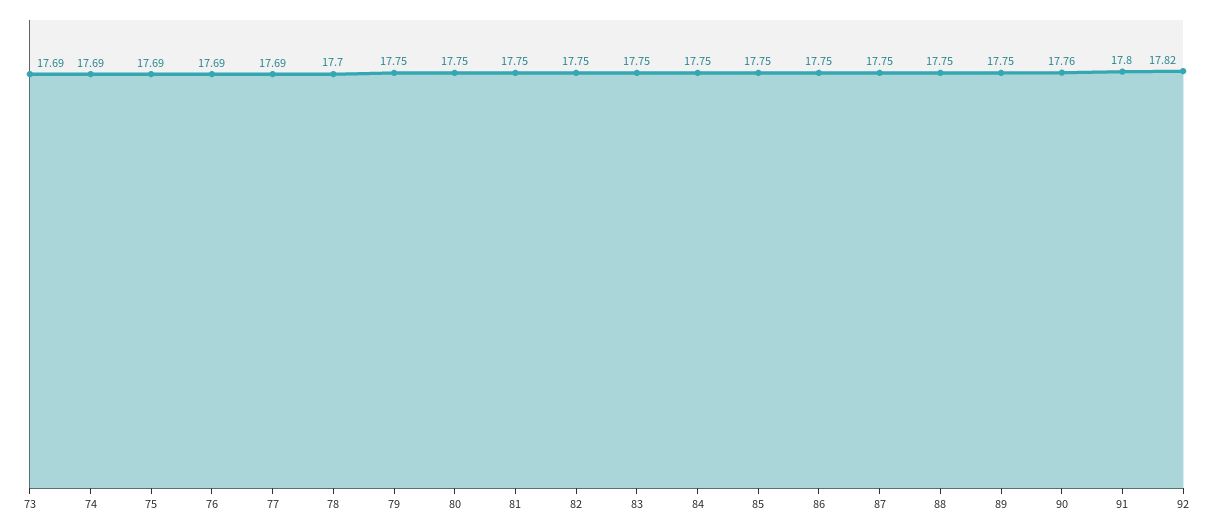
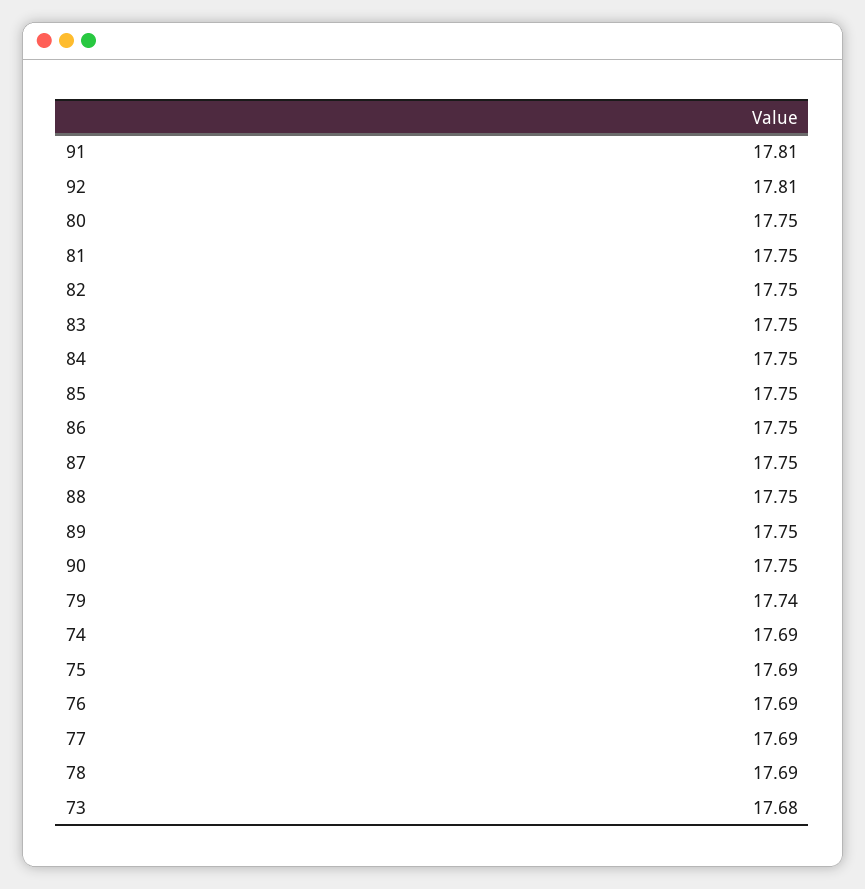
73: 17.69 -> 17.68
78: 17.7 -> 17.69
79: 17.75 -> 17.74
90: 17.76 -> 17.75
91: 17.8 -> 17.81
92: 17.82 -> 17.81

